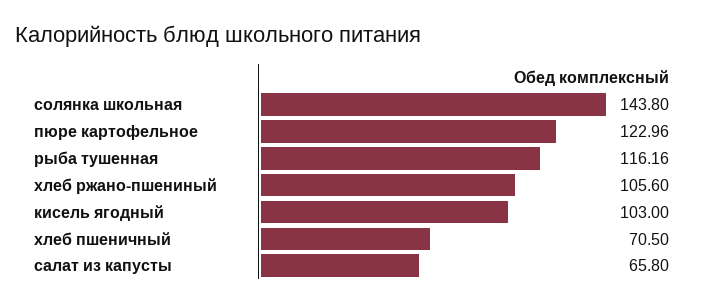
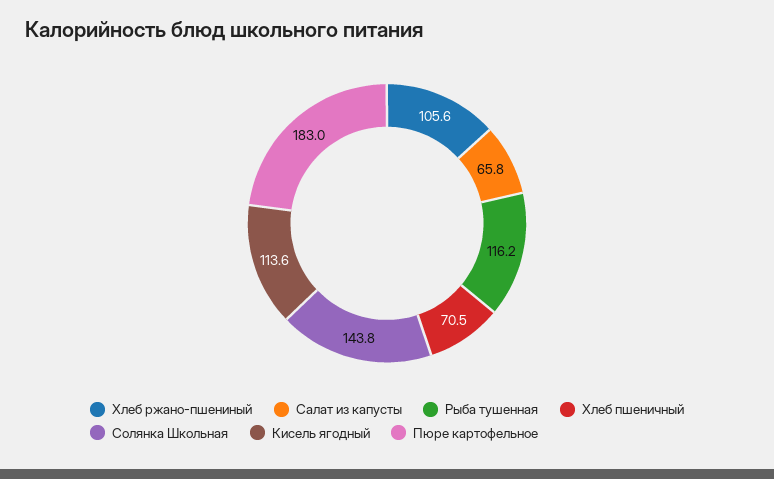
пюре картофельное: 122.96 -> 183
кисель ягодный: 103 -> 113.6

